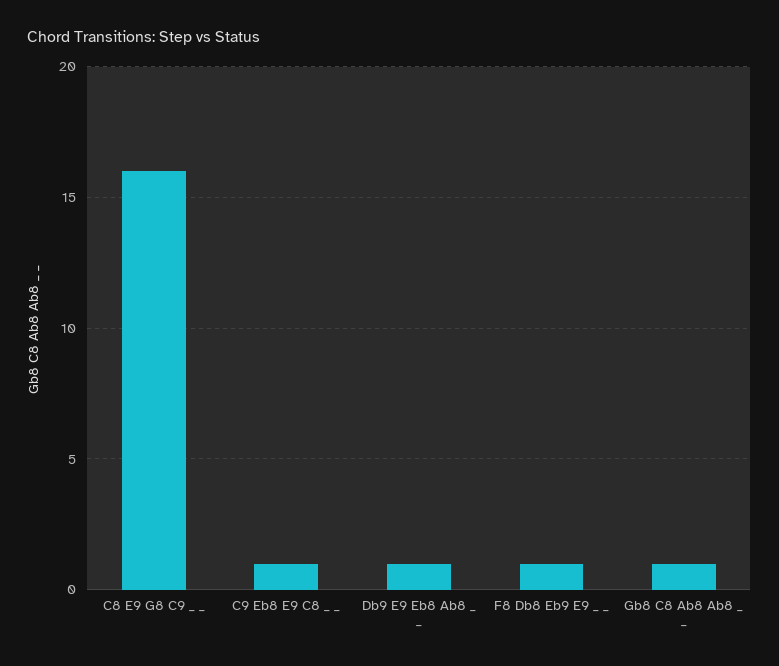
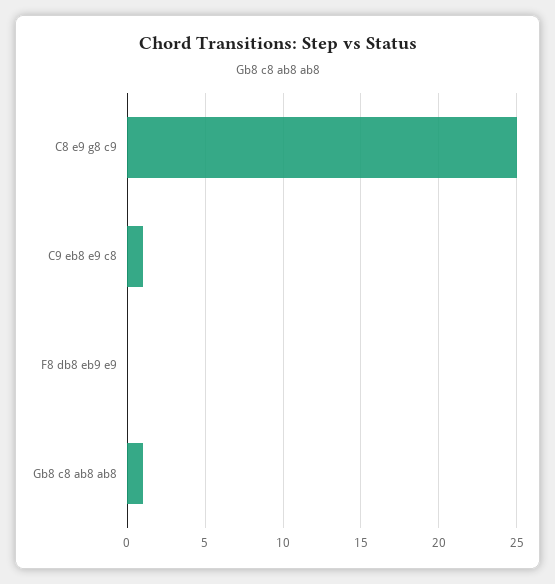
C8 E9 G8 C9 _ _: 16 -> 25
Db9 E9 Eb8 Ab8 _ _: 1 -> none
F8 Db8 Eb9 E9 _ _: 1 -> 0

